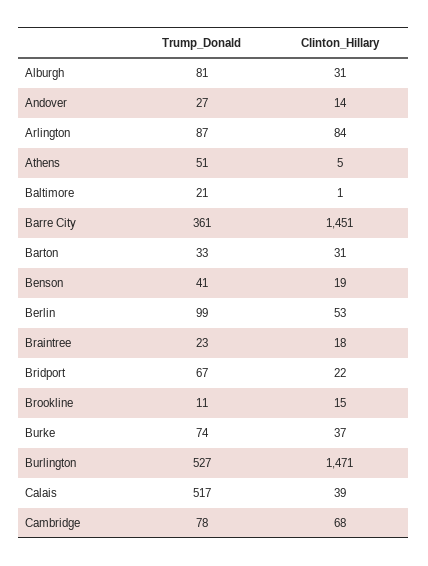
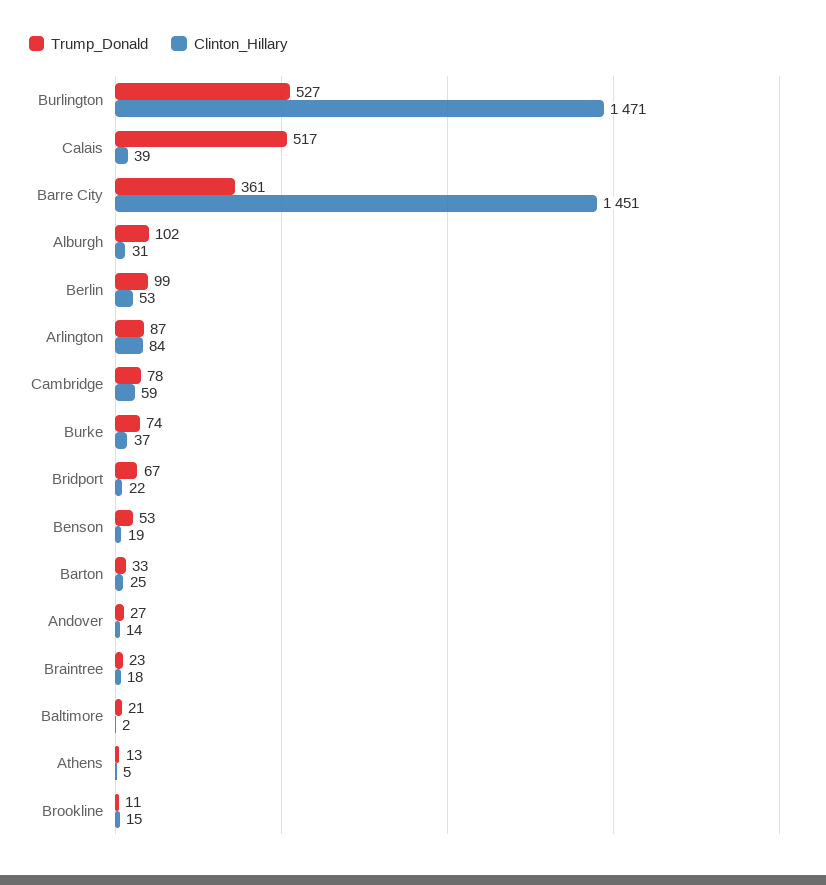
Trump_Donald, Alburgh: 81 -> 102
Trump_Donald, Athens: 51 -> 13
Clinton_Hillary, Baltimore: 1 -> 2
Clinton_Hillary, Barton: 31 -> 25
Trump_Donald, Benson: 41 -> 53
Clinton_Hillary, Cambridge: 68 -> 59

